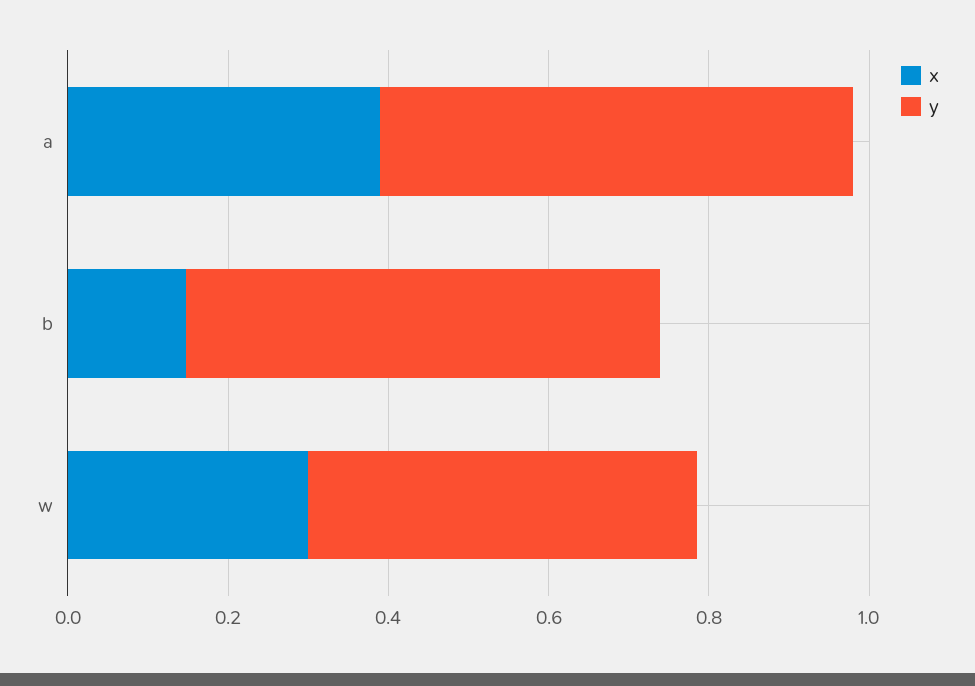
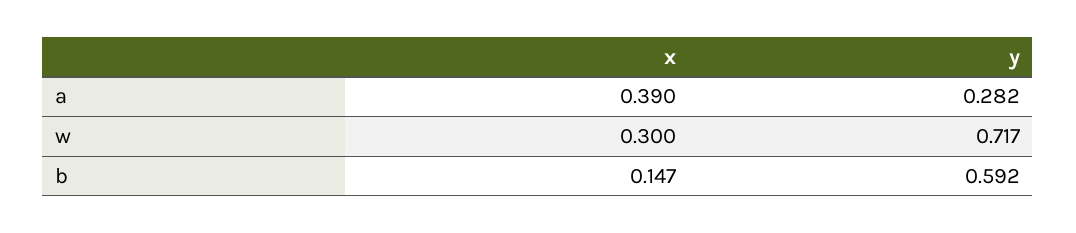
y, a: 0.6 -> 0.282
y, w: 0.5 -> 0.717

